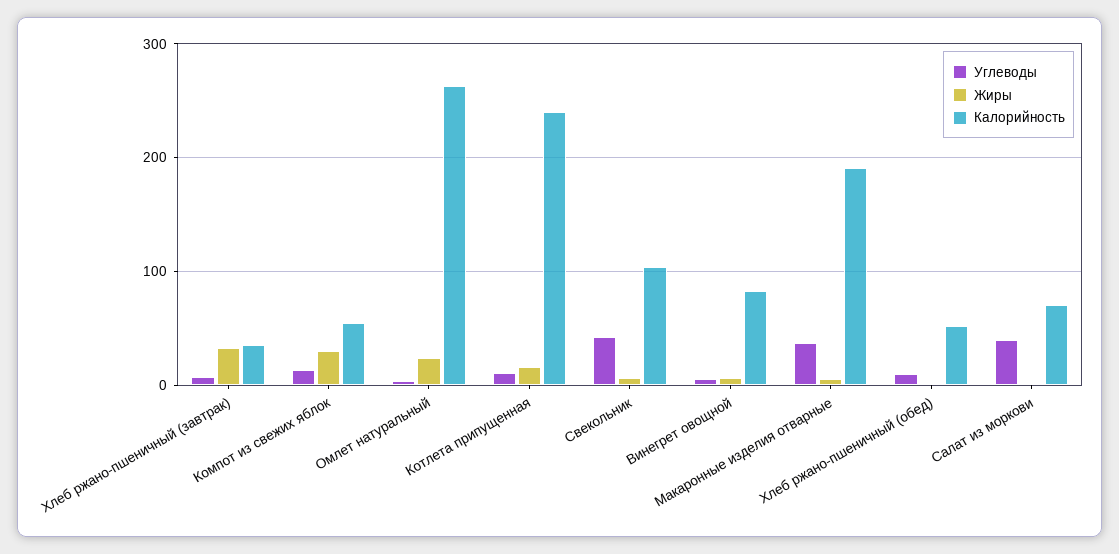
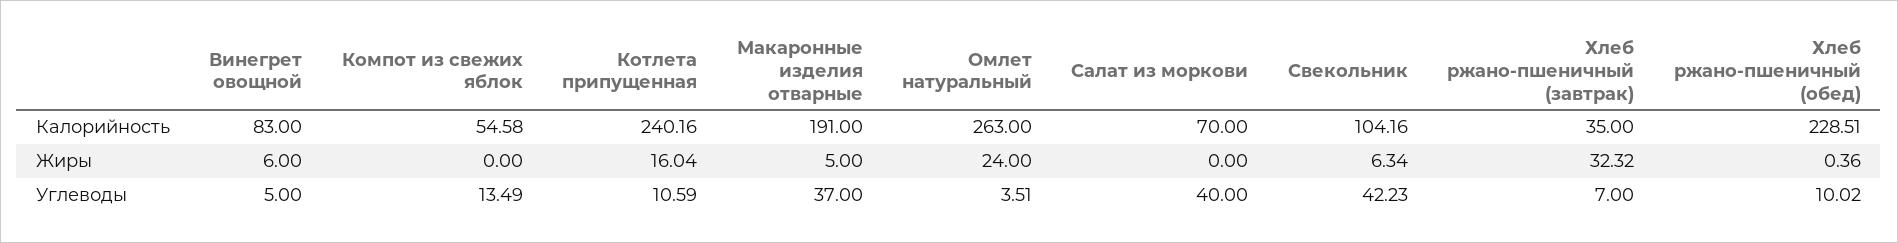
Жиры, Компот из свежих яблок: 30 -> 0
Калорийность, Хлеб ржано-пшеничный (обед): 50 -> 228.51

